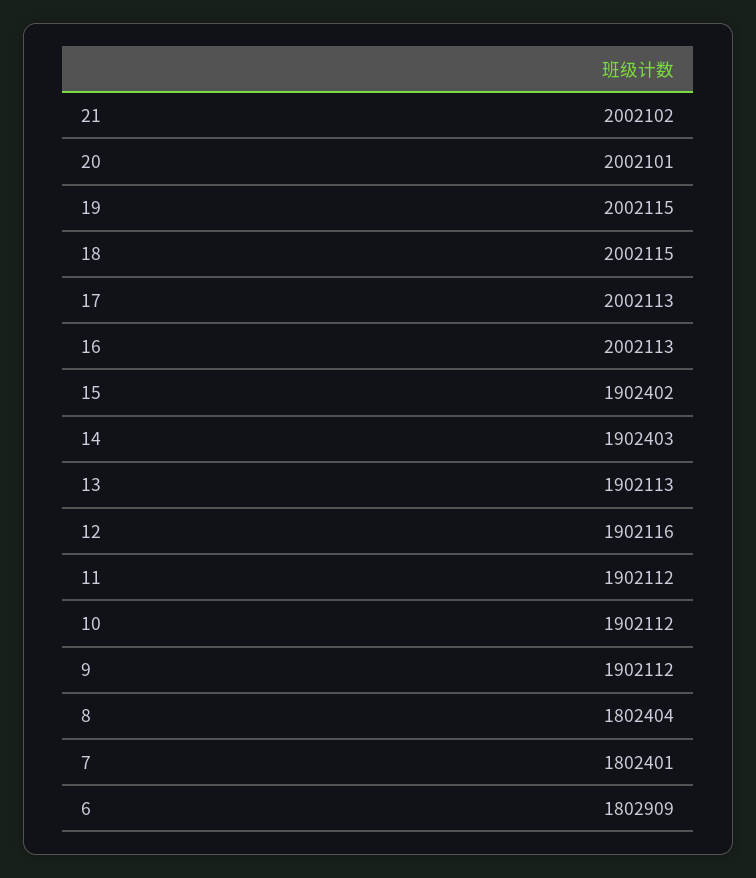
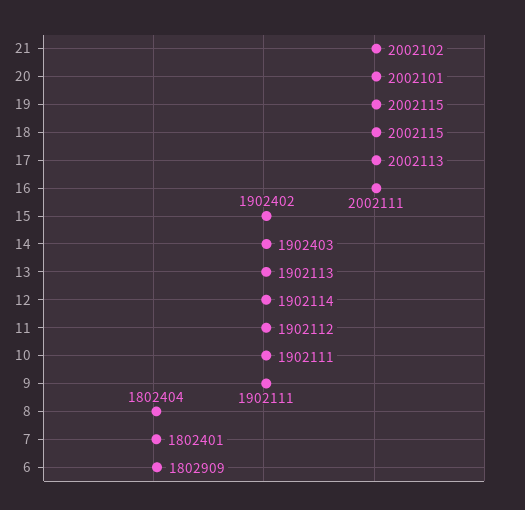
16: 2002113 -> 2002111
12: 1902116 -> 1902114
10: 1902112 -> 1902111
9: 1902112 -> 1902111

